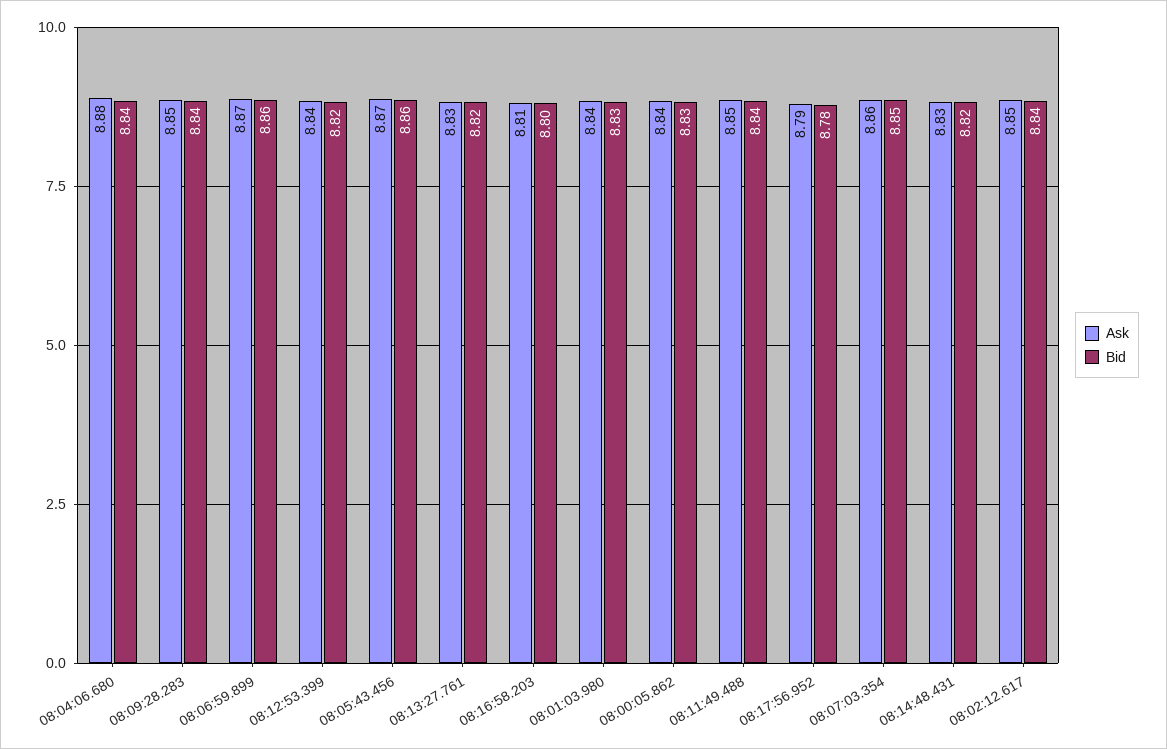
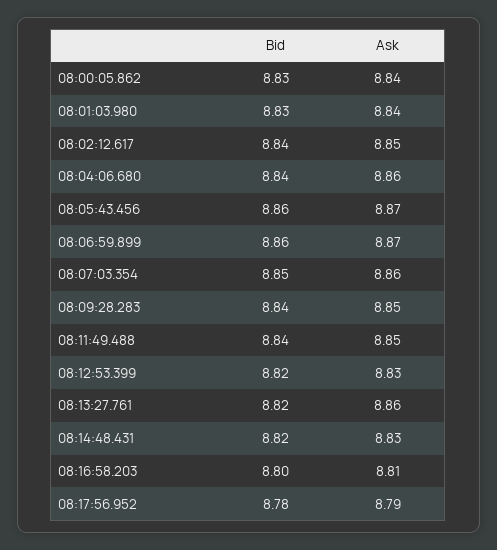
Ask, 08:04:06.680: 8.88 -> 8.86
Ask, 08:12:53.399: 8.84 -> 8.83
Ask, 08:13:27.761: 8.83 -> 8.86

